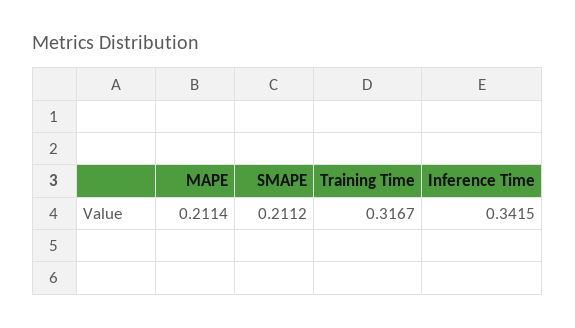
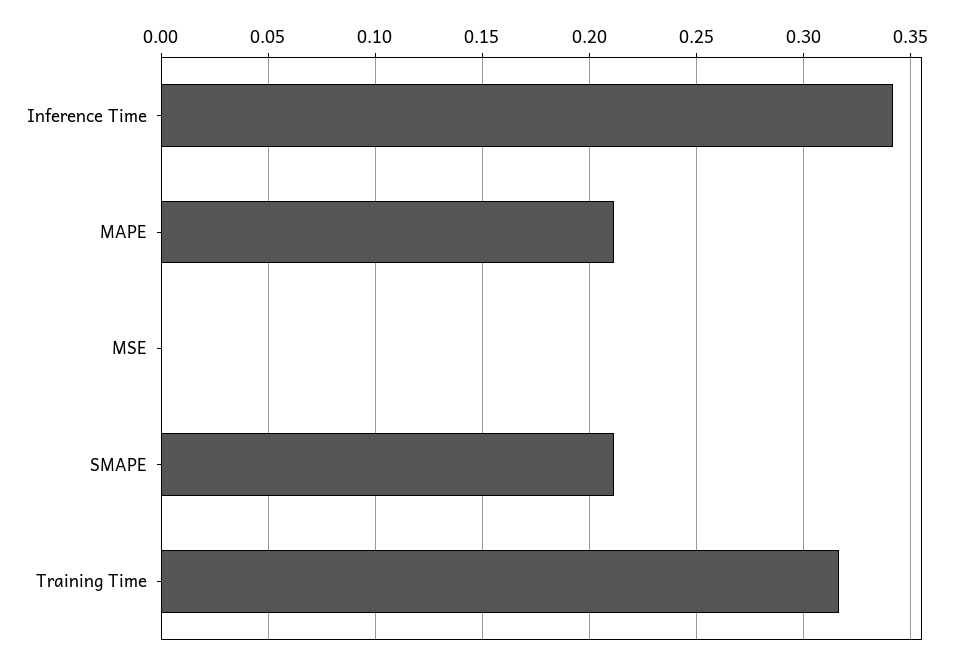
MSE: none -> 0

